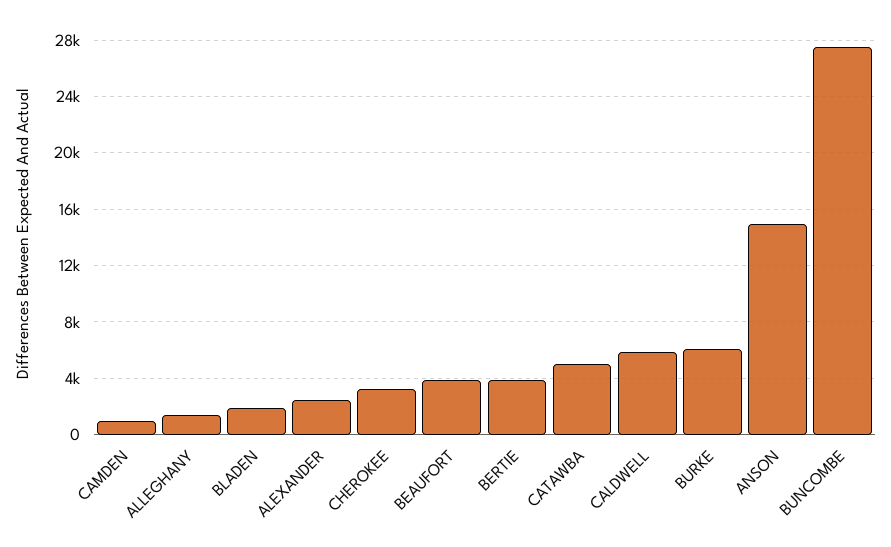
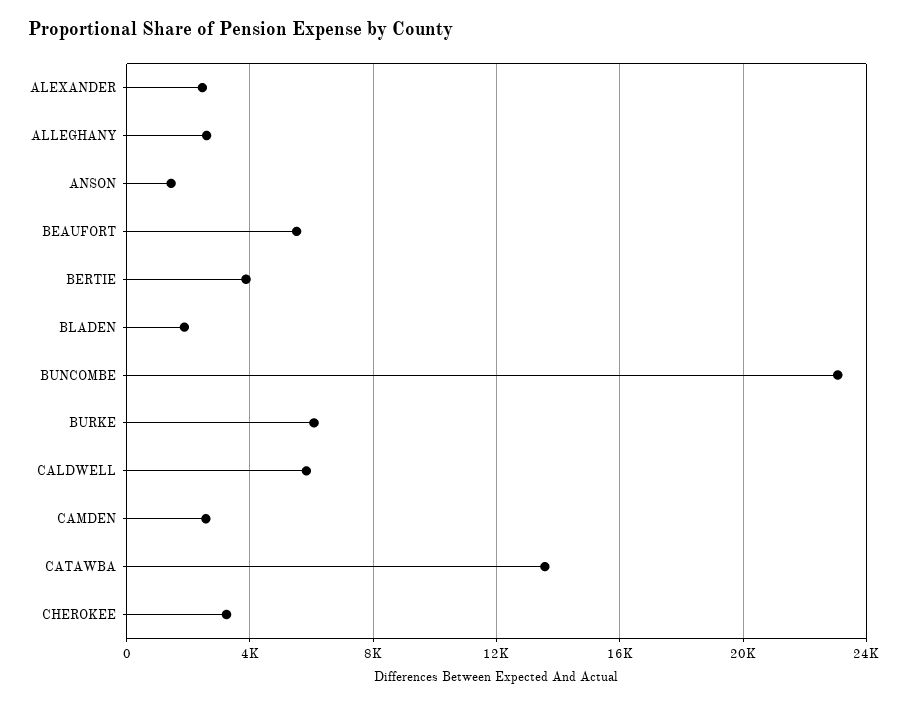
CAMDEN: 1000 -> 2500
ALLEGHANY: 1500 -> 2500
BEAUFORT: 4000 -> 5500
CATAWBA: 5000 -> 13500
ANSON: 15000 -> 1500
BUNCOMBE: 27500 -> 23000

